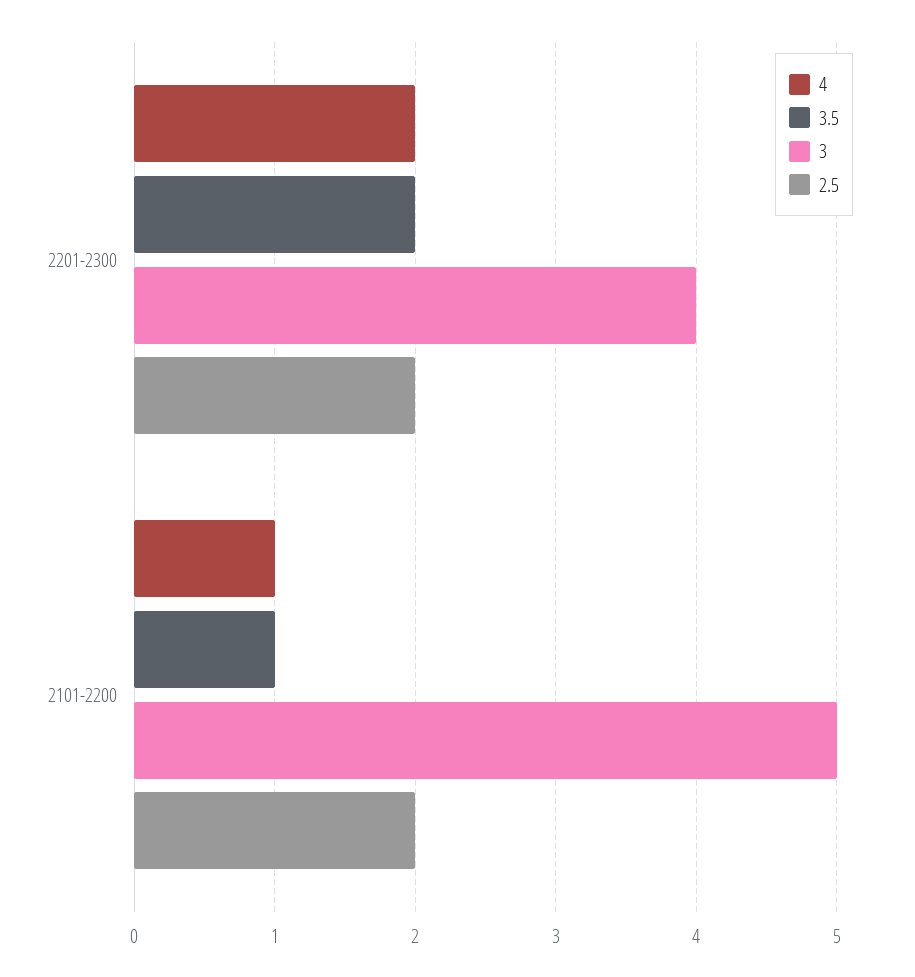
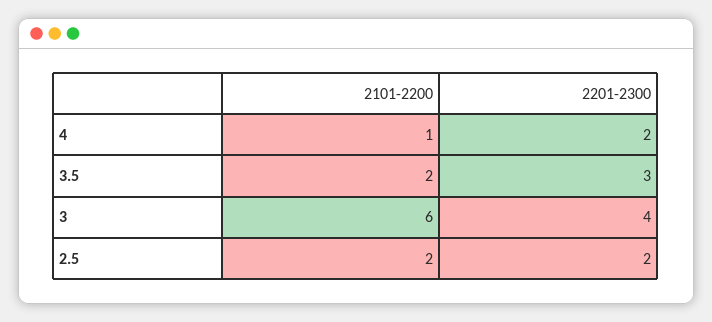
3.5, 2201-2300: 2 -> 3
3.5, 2101-2200: 1 -> 2
3, 2101-2200: 5 -> 6

